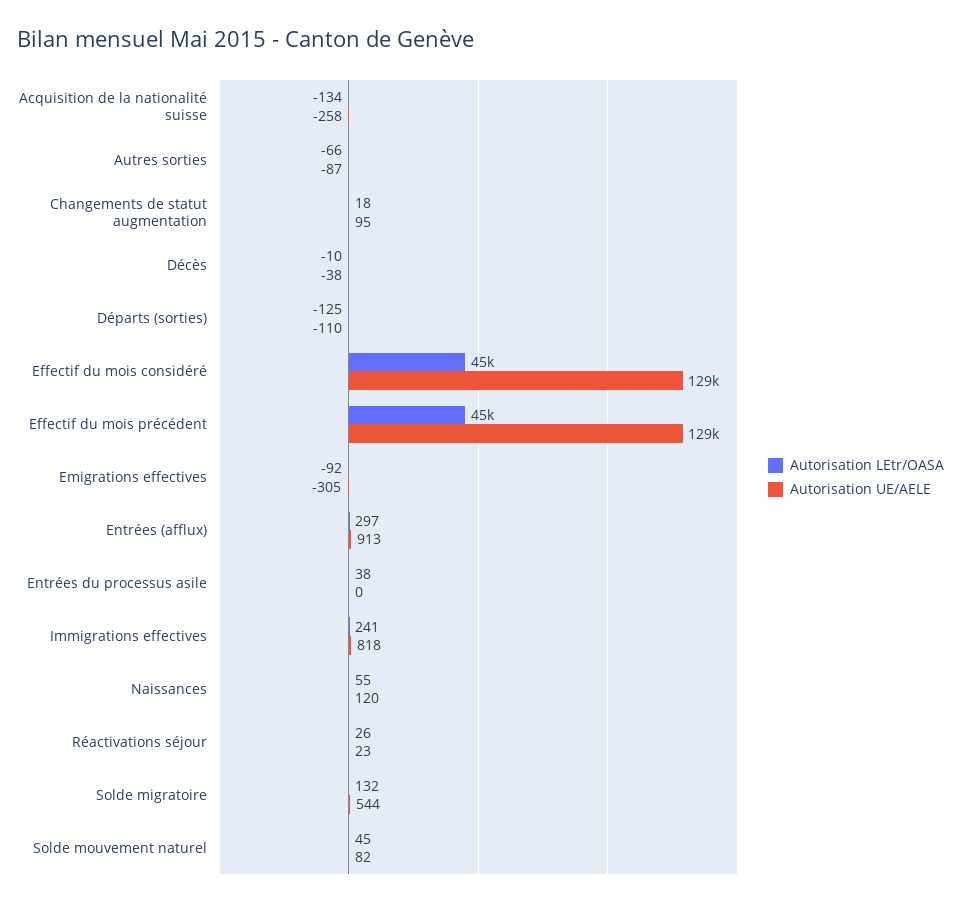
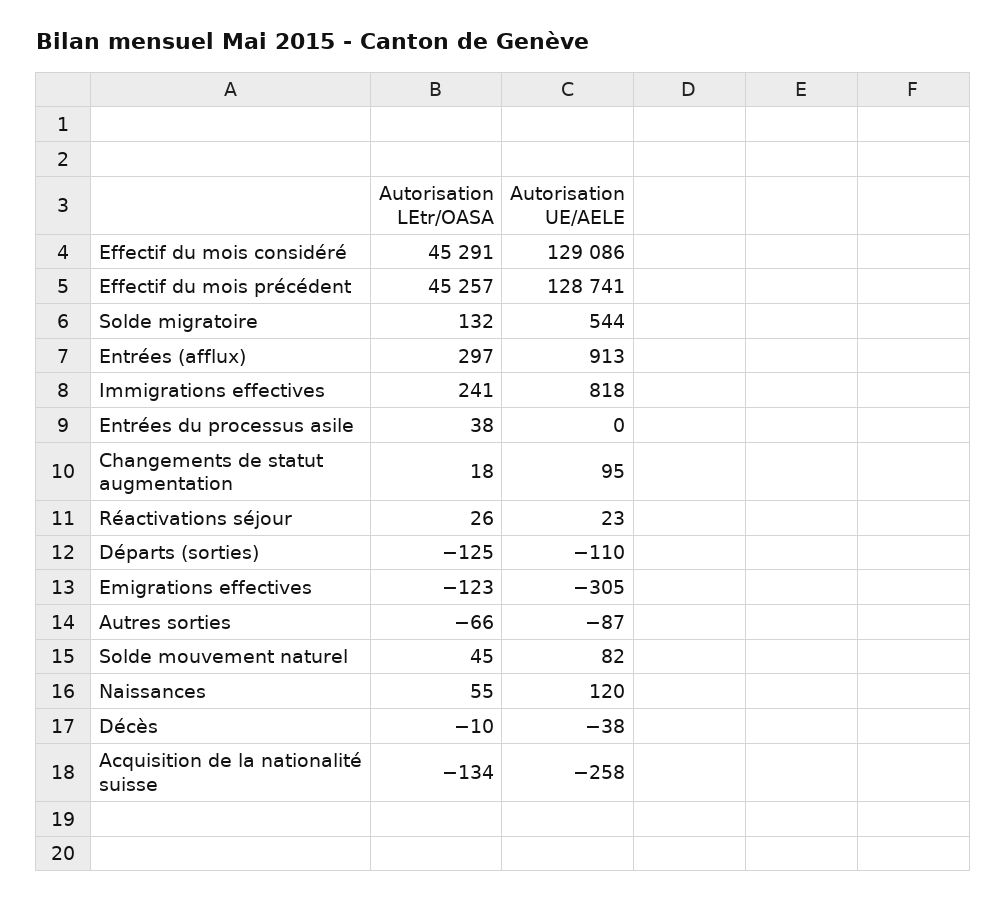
Autorisation LEtr/OASA, Emigrations effectives: -92 -> -123

